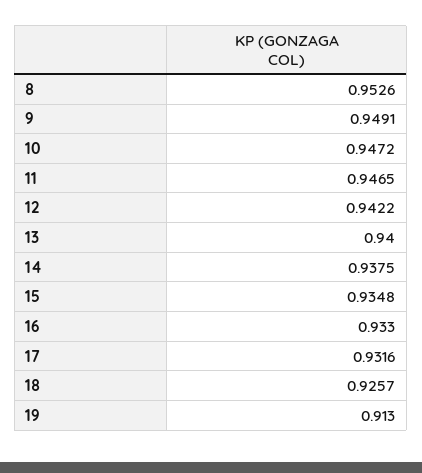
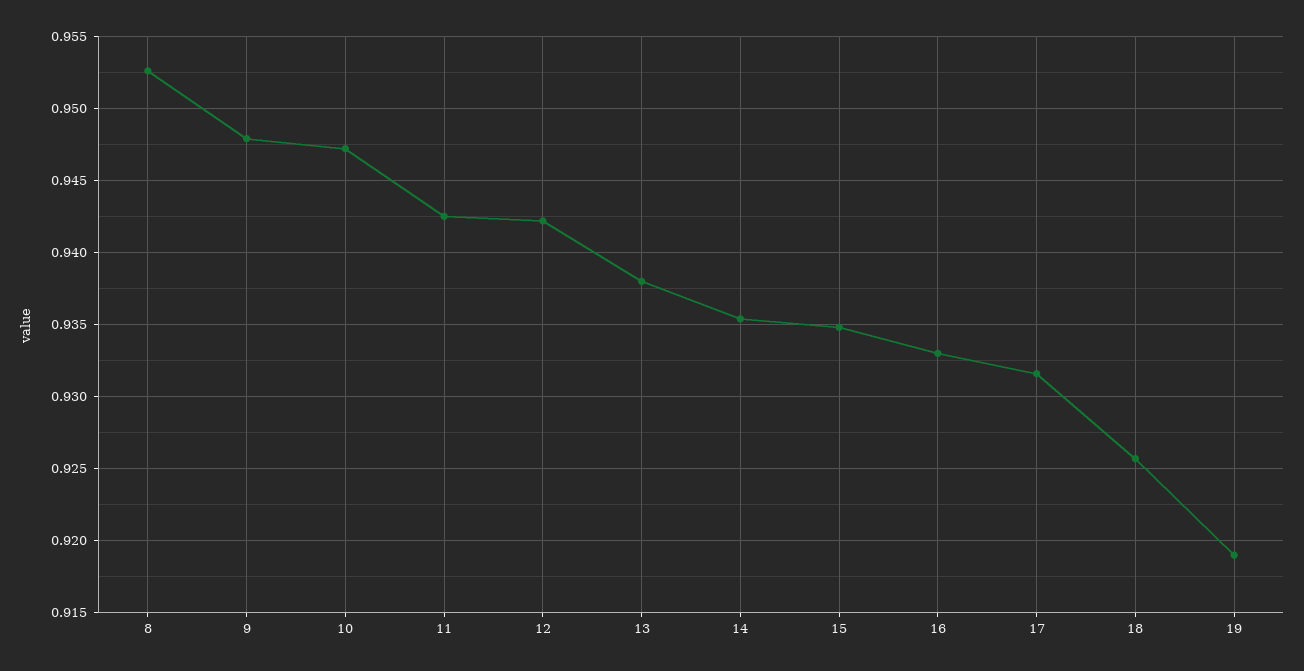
9: 0.9491 -> 0.948
11: 0.9465 -> 0.9425
13: 0.94 -> 0.938
14: 0.9375 -> 0.9355
19: 0.913 -> 0.919

